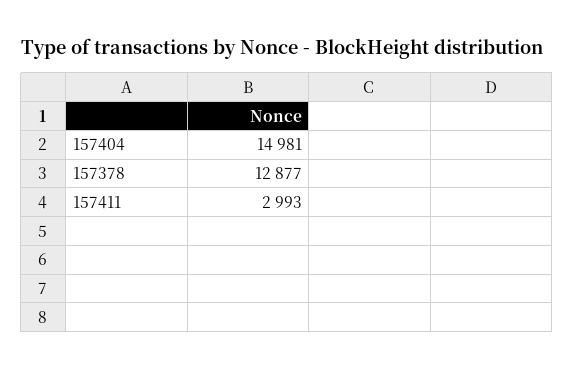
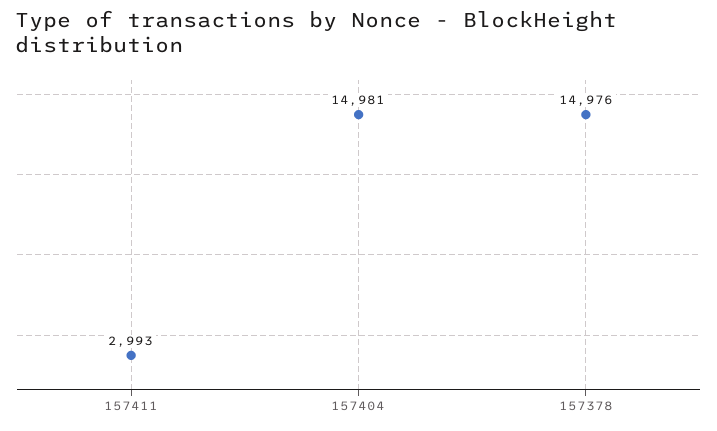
157378: 12877 -> 14976

